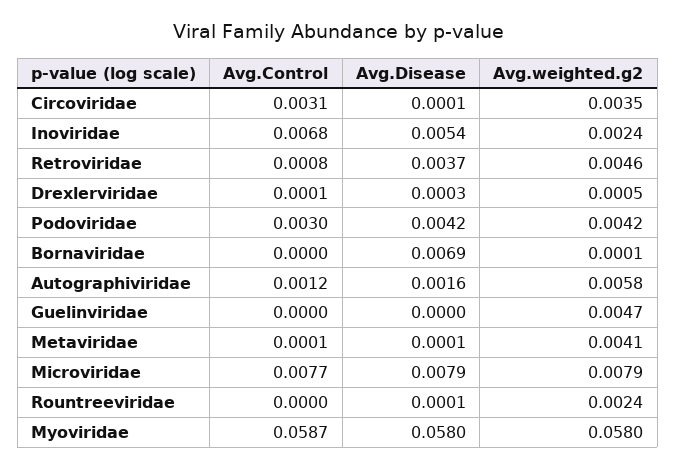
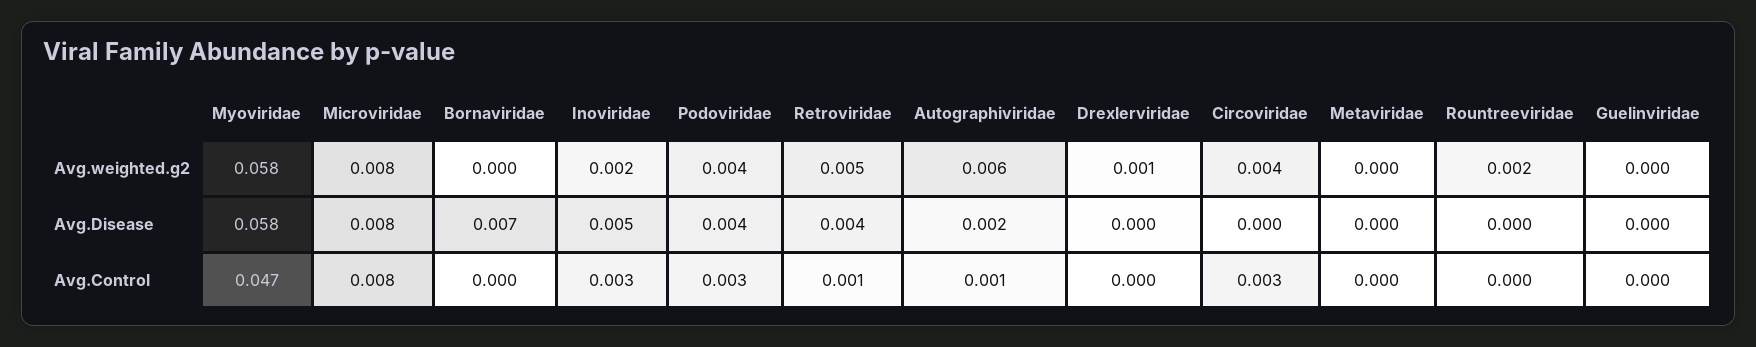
Avg.Control, Inoviridae: 0.0068 -> 0.003
Avg.weighted.g2, Guelinviridae: 0.0047 -> 0
Avg.weighted.g2, Metaviridae: 0.0041 -> 0
Avg.Control, Myoviridae: 0.0587 -> 0.047

